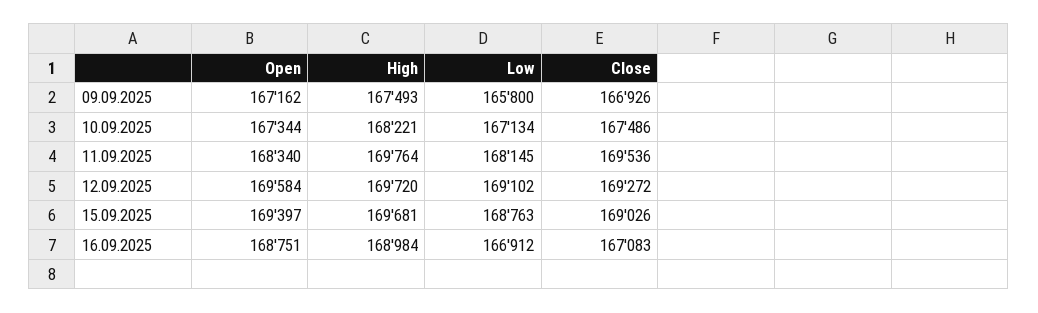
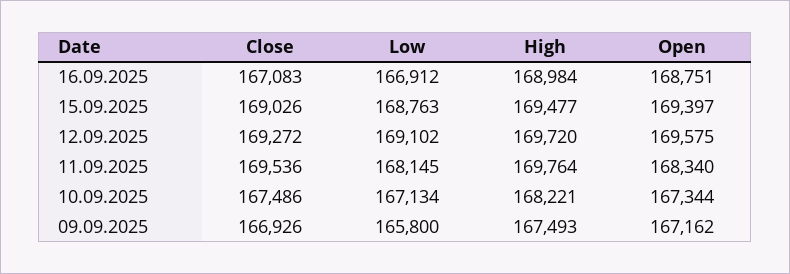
Open, 12.09.2025: 169584 -> 169575
High, 15.09.2025: 169681 -> 169477

